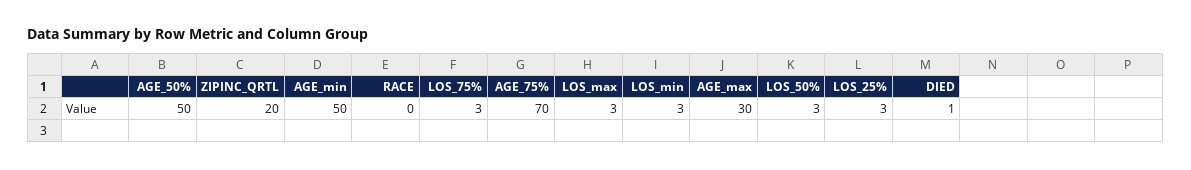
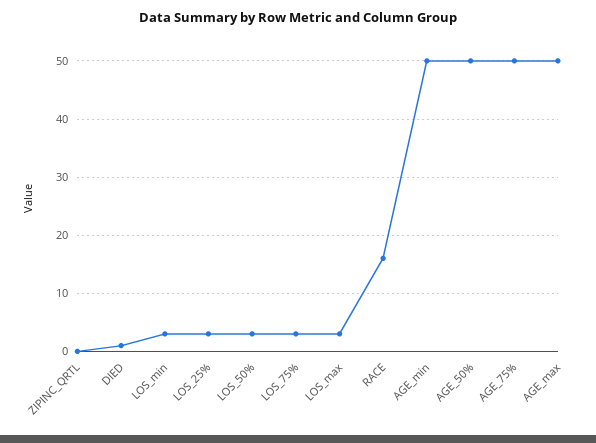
ZIPINC_QRTL: 20 -> 0
RACE: 0 -> 15
AGE_75%: 70 -> 50
AGE_max: 30 -> 50

